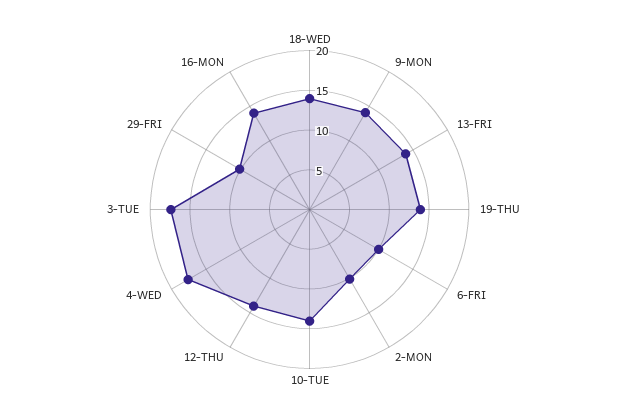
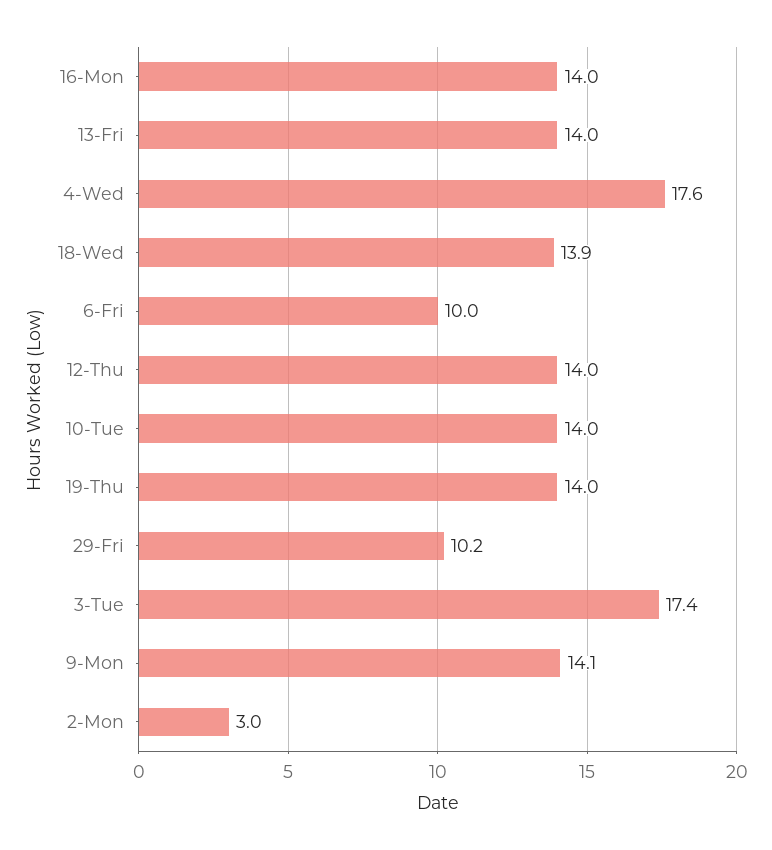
2-MON: 10 -> 3

